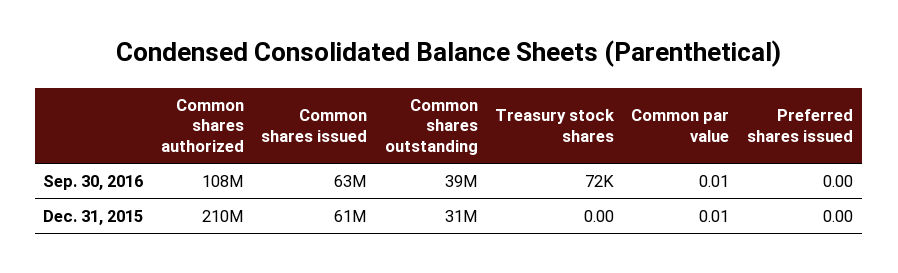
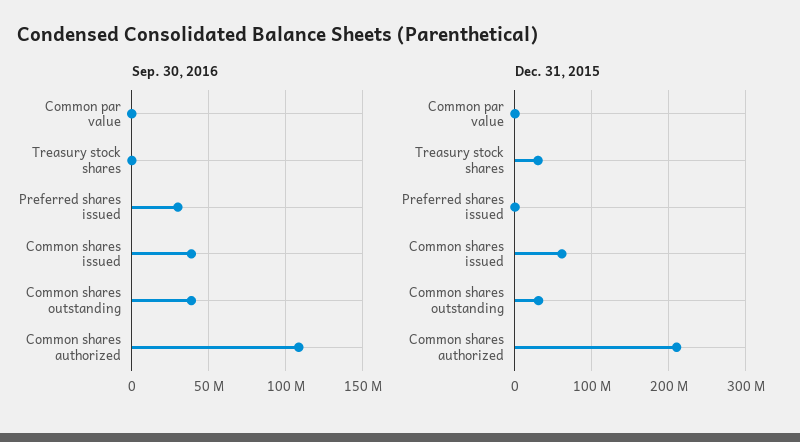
Sep. 30, 2016, Common shares issued: 63000000 -> 40000000
Sep. 30, 2016, Preferred shares issued: 0 -> 30000000
Dec. 31, 2015, Treasury stock shares: 0 -> 30000000

